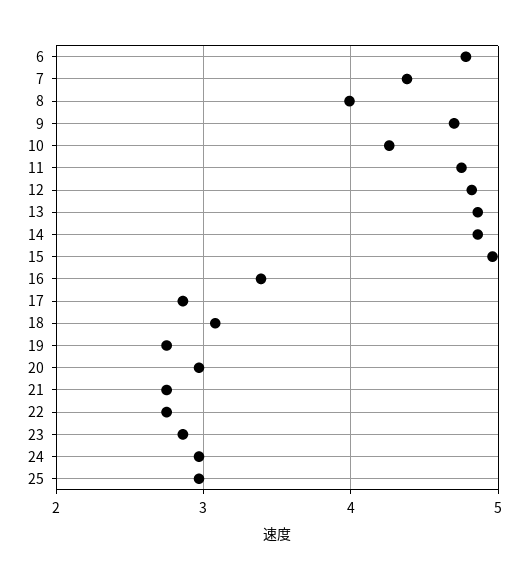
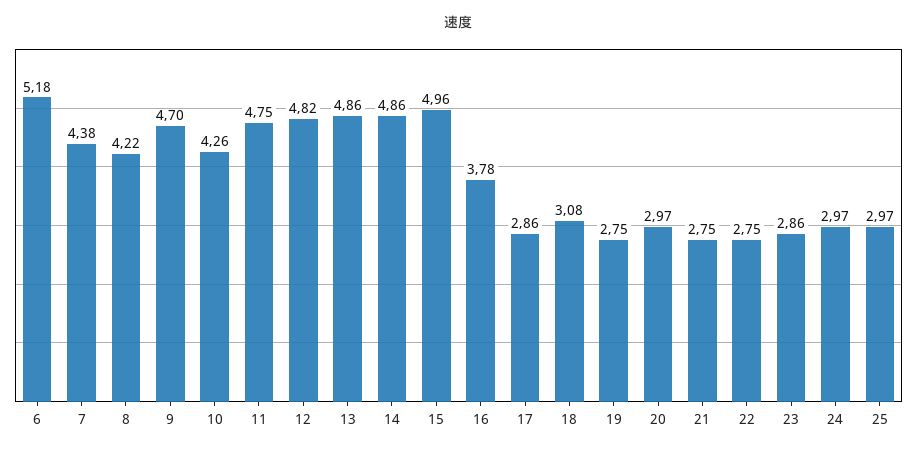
6: 4.8 -> 5.18
8: 4 -> 4.22
16: 3.4 -> 3.78

